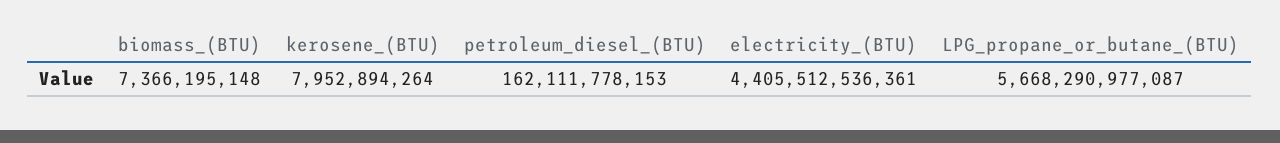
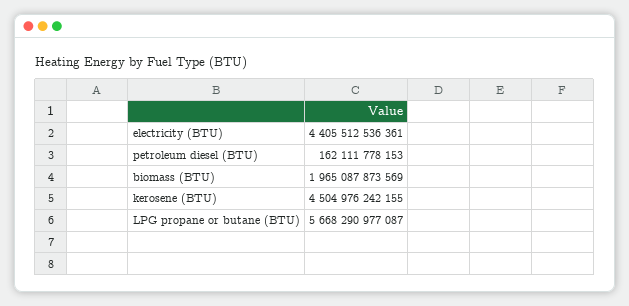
biomass_(BTU): 7366195148 -> 1965087873569
kerosene_(BTU): 7952894264 -> 4504976242155

